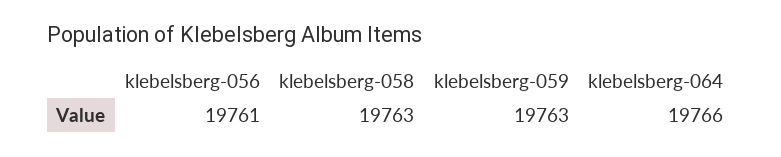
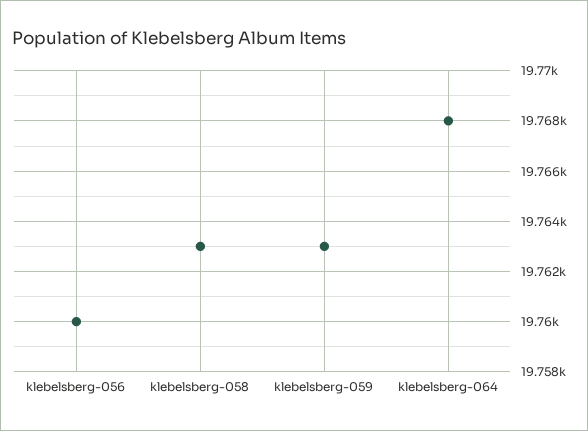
klebelsberg-056: 19761 -> 19760
klebelsberg-064: 19766 -> 19768

